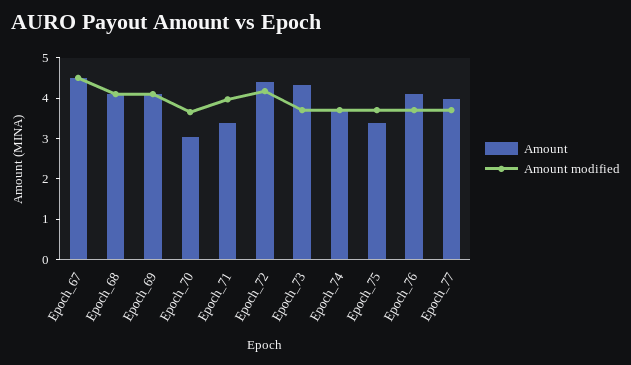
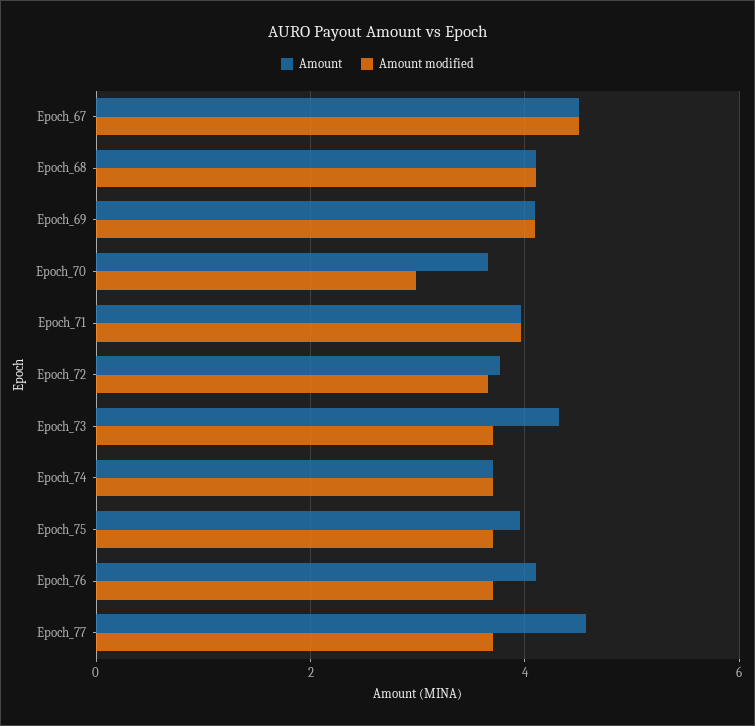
Amount, Epoch_70: 3 -> 3.6
Amount modified, Epoch_70: 3.6 -> 3
Amount, Epoch_71: 3.4 -> 4
Amount, Epoch_72: 4.4 -> 3.8
Amount modified, Epoch_72: 4.2 -> 3.6
Amount, Epoch_75: 3.4 -> 4
Amount, Epoch_77: 4 -> 4.6

